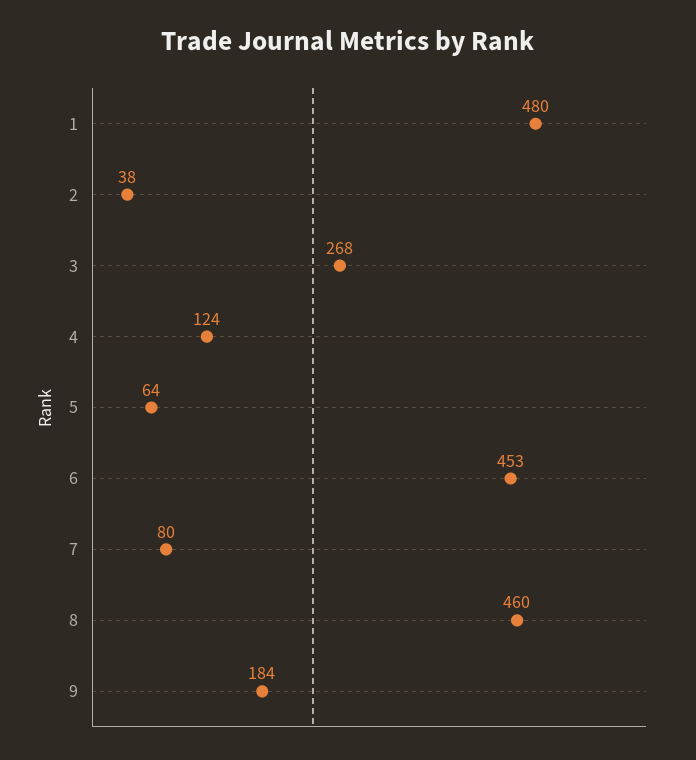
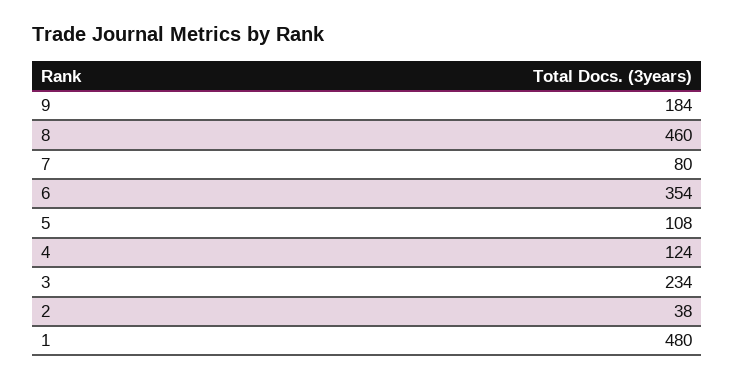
3: 268 -> 234
5: 64 -> 108
6: 453 -> 354

